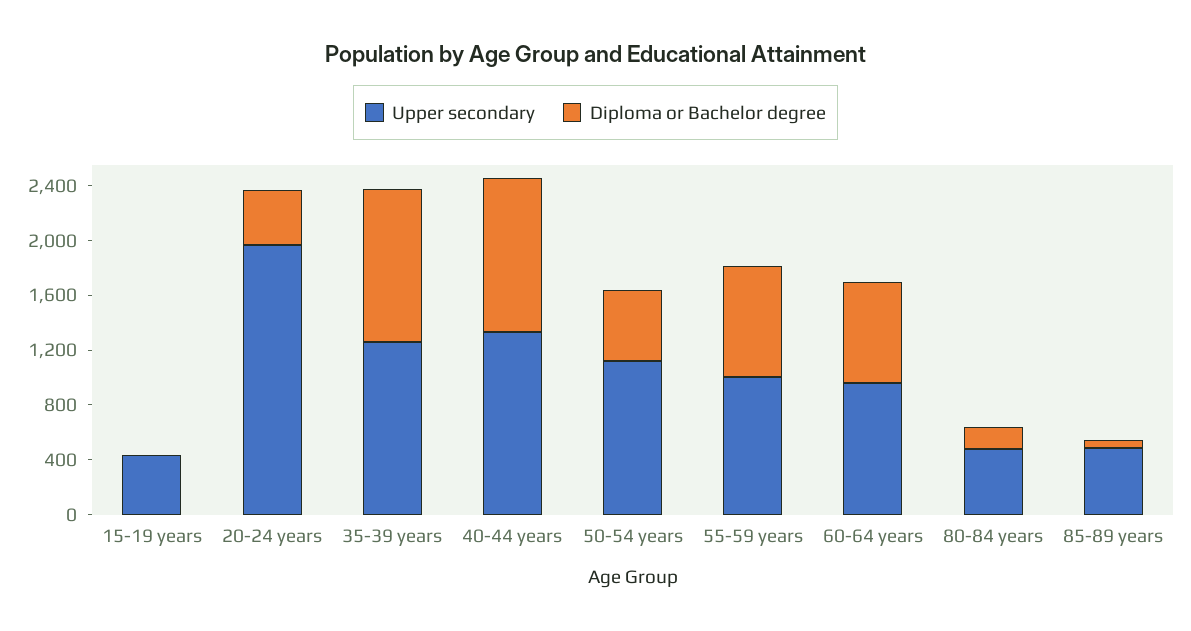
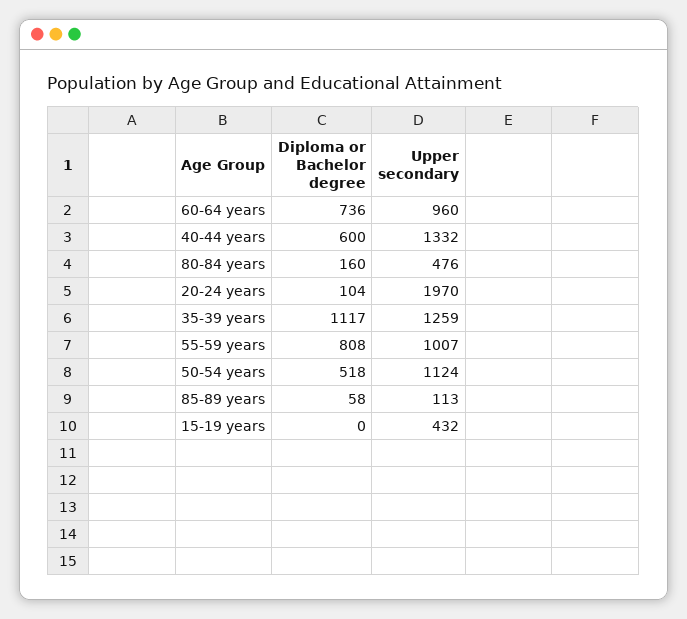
Diploma or Bachelor degree, 20-24 years: 400 -> 104
Diploma or Bachelor degree, 40-44 years: 1100 -> 600
Upper secondary, 85-89 years: 500 -> 113

